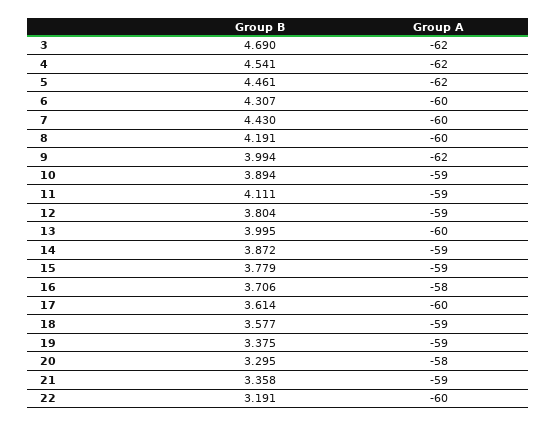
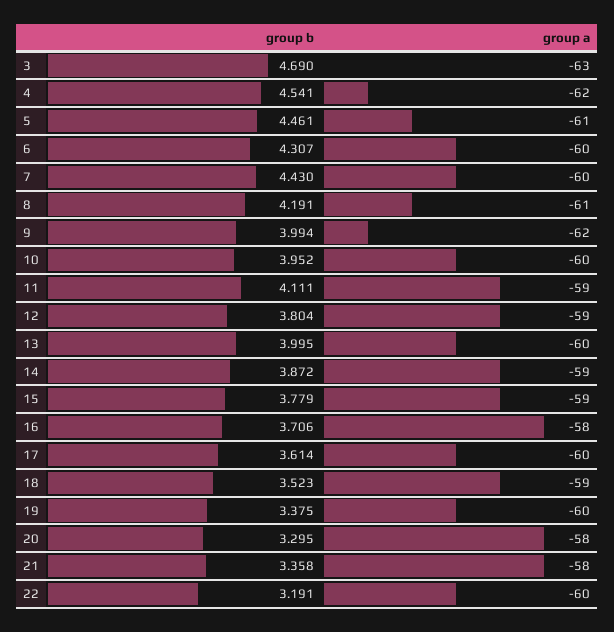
Group A, 3: -62 -> -63
Group A, 5: -62 -> -61
Group A, 8: -60 -> -61
Group B, 10: 3.894 -> 3.952
Group A, 10: -59 -> -60
Group B, 18: 3.577 -> 3.523
Group A, 19: -59 -> -60
Group A, 21: -59 -> -58

